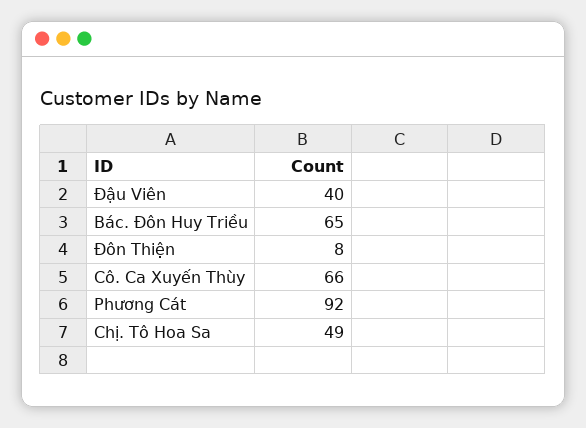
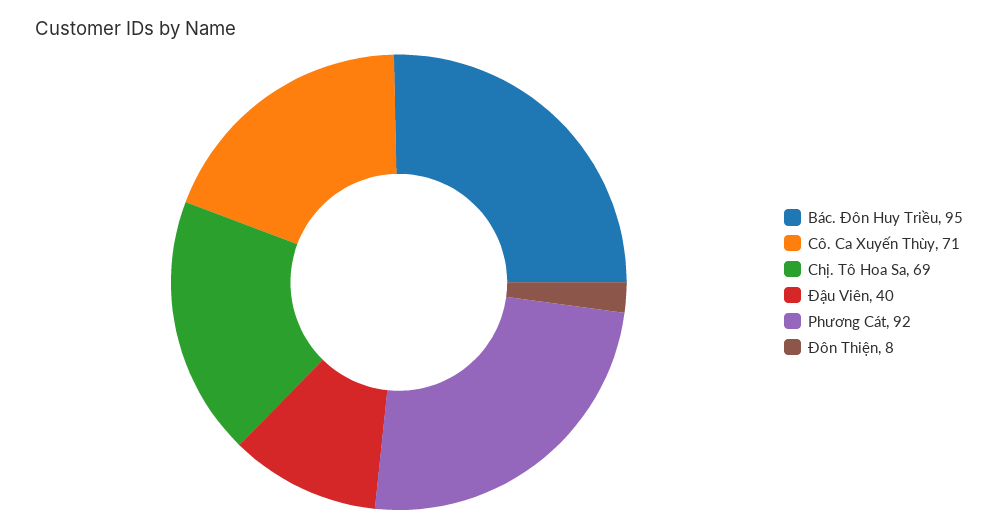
Bác. Đôn Huy Triều: 65 -> 95
Cô. Ca Xuyến Thùy: 66 -> 71
Chị. Tô Hoa Sa: 49 -> 69

